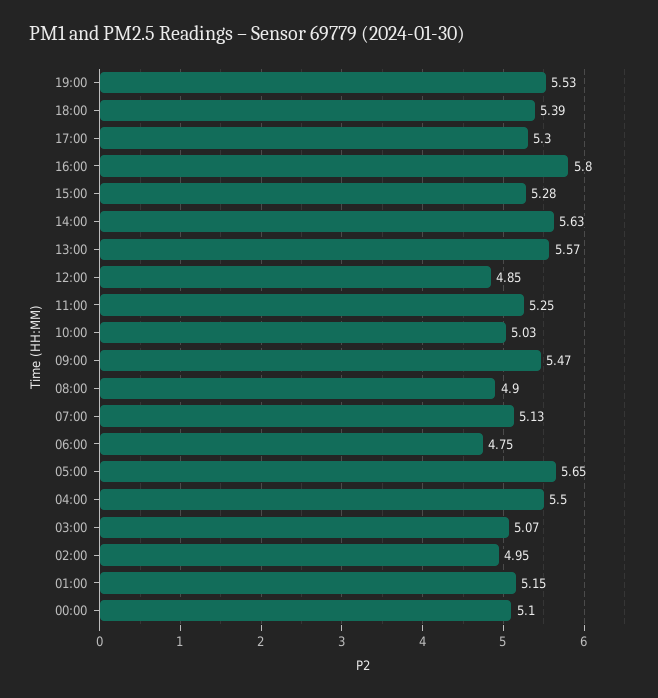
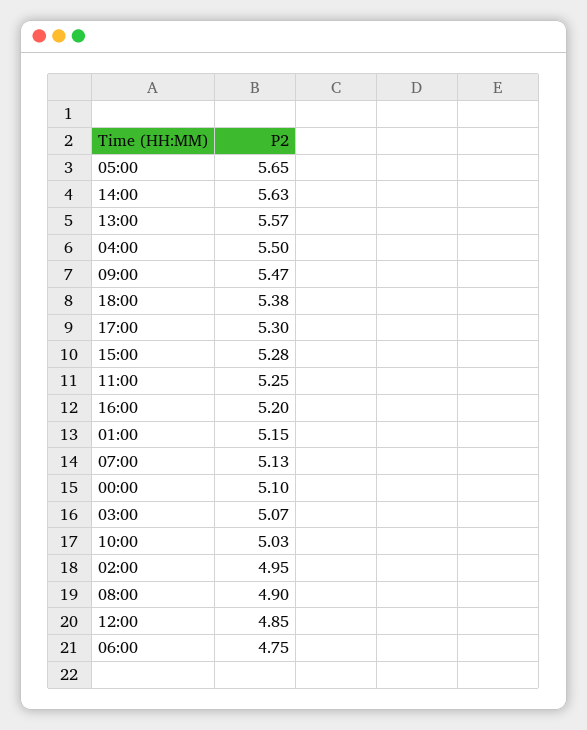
19:00: 5.53 -> none
18:00: 5.39 -> 5.38
16:00: 5.8 -> 5.2

